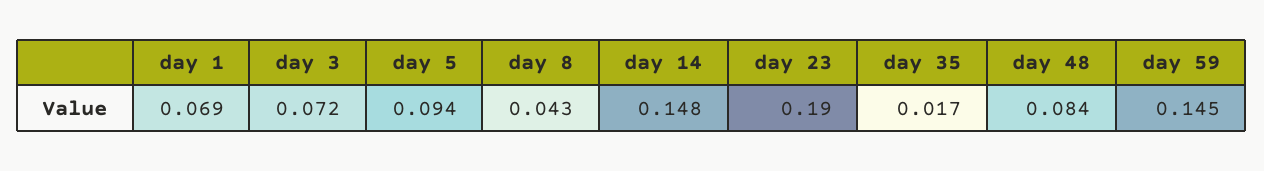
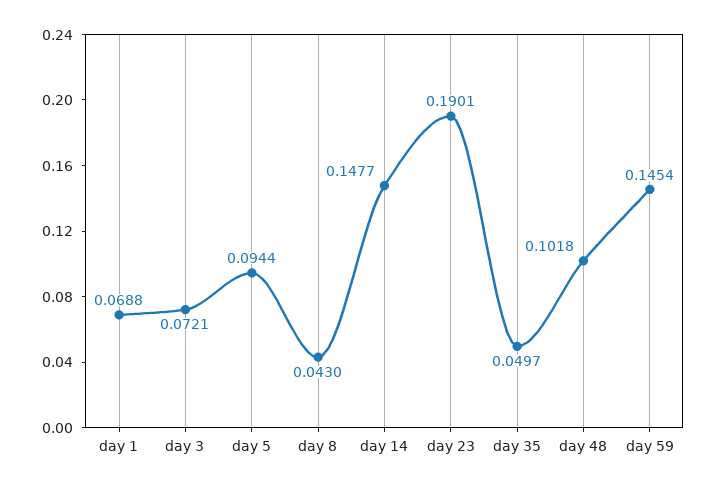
day 35: 0.017 -> 0.0497
day 48: 0.084 -> 0.1018

